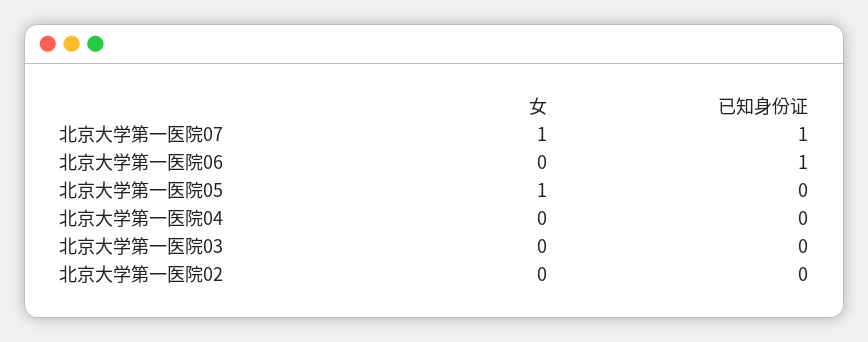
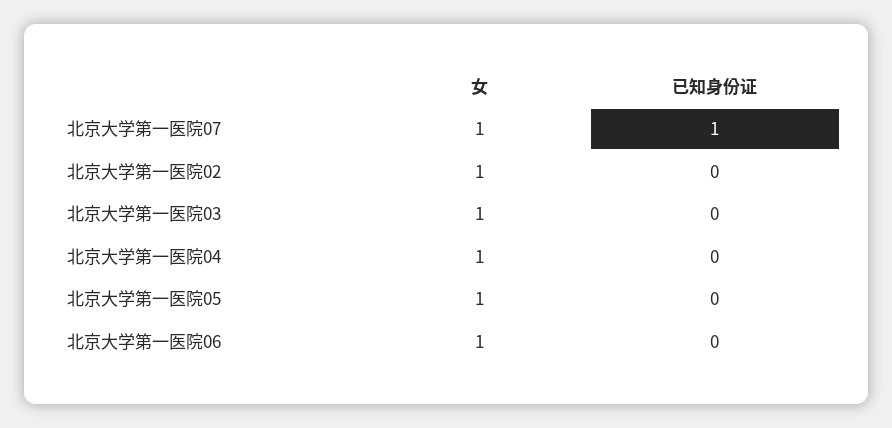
女, 北京大学第一医院06: 0 -> 1
已知身份证, 北京大学第一医院06: 1 -> 0
女, 北京大学第一医院04: 0 -> 1
女, 北京大学第一医院03: 0 -> 1
女, 北京大学第一医院02: 0 -> 1

